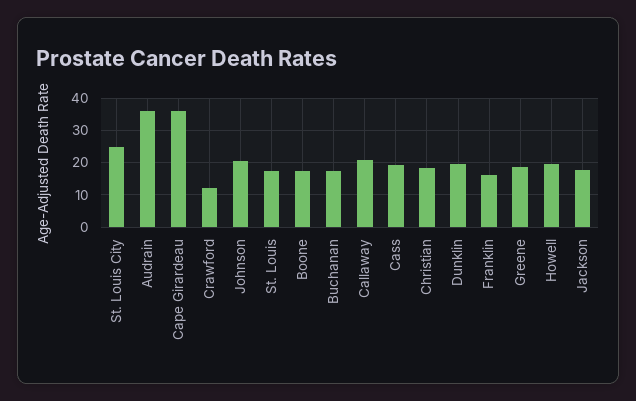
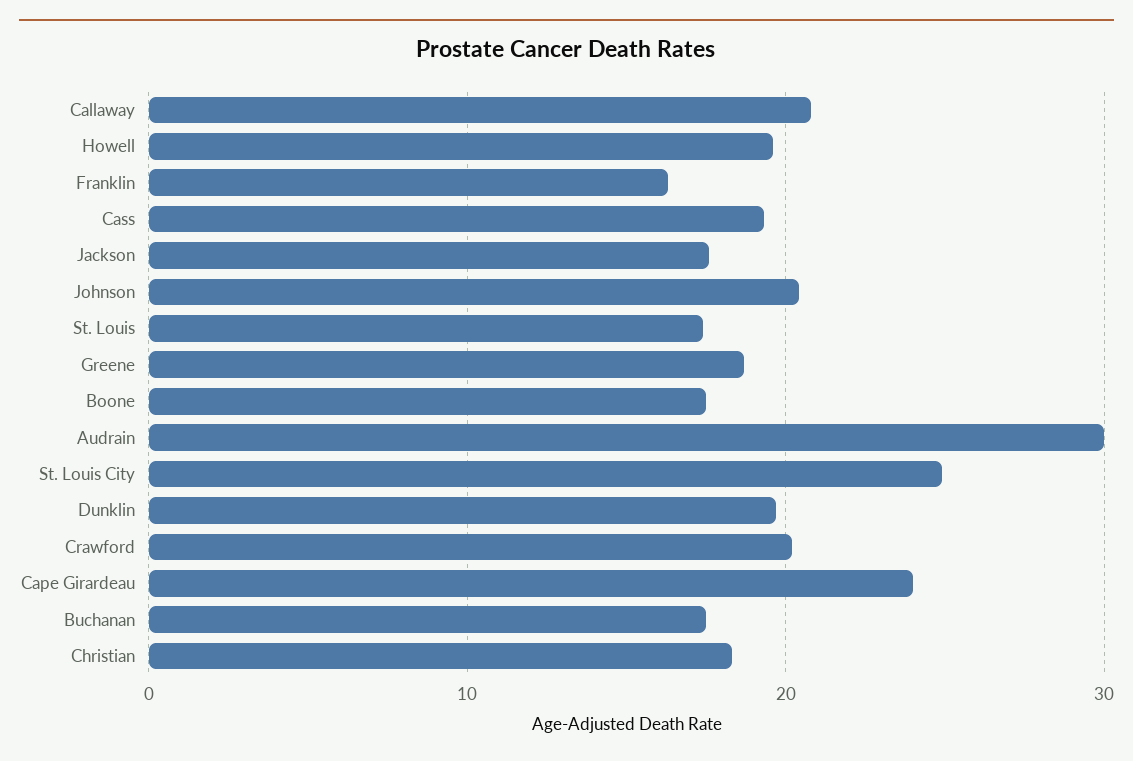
Audrain: 36 -> 30
Cape Girardeau: 36 -> 24
Crawford: 12 -> 20

